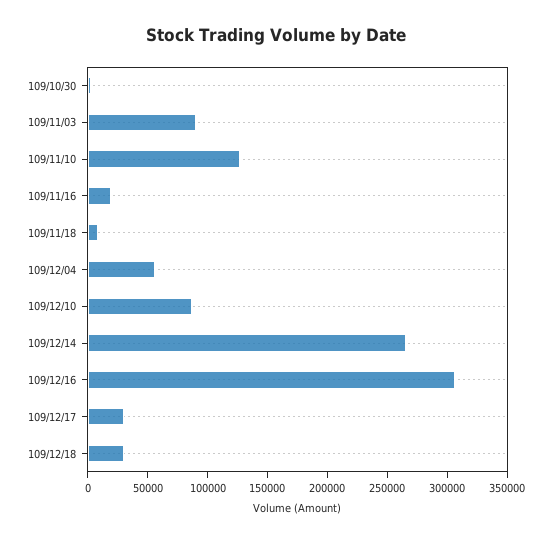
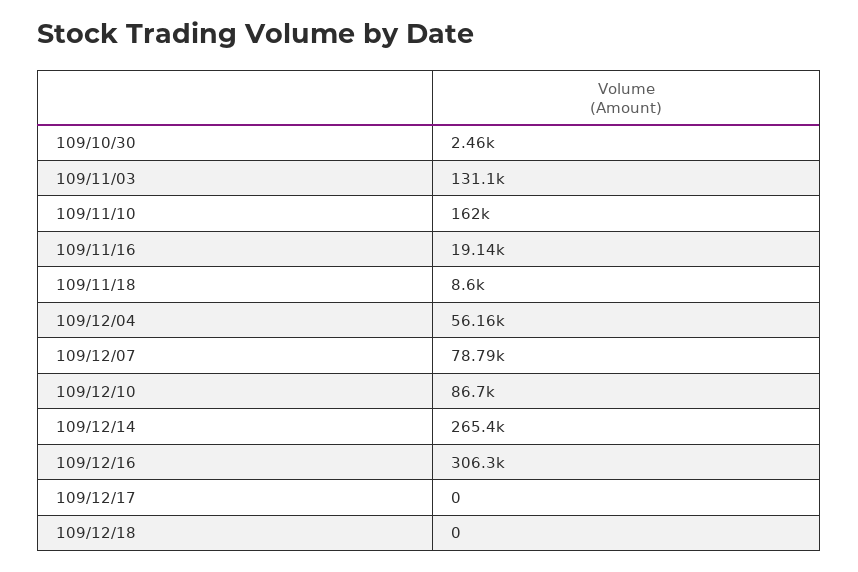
109/11/03: 90000 -> 131100
109/11/10: 130000 -> 162000
109/12/17: 30000 -> 0
109/12/18: 30000 -> 0
109/12/07: none -> 78790

